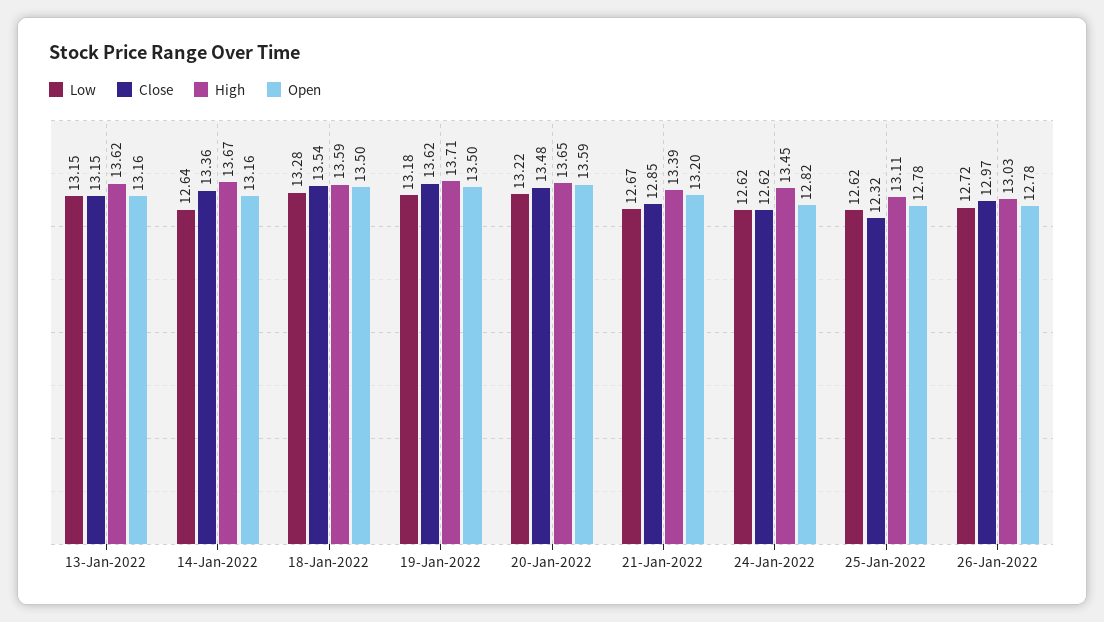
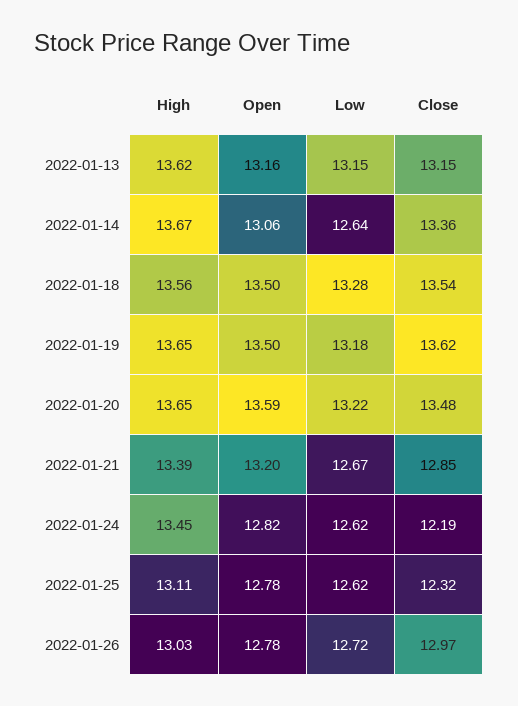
Open, 14-Jan-2022: 13.16 -> 13.06
High, 18-Jan-2022: 13.59 -> 13.56
High, 19-Jan-2022: 13.71 -> 13.65
Close, 24-Jan-2022: 12.62 -> 12.19

